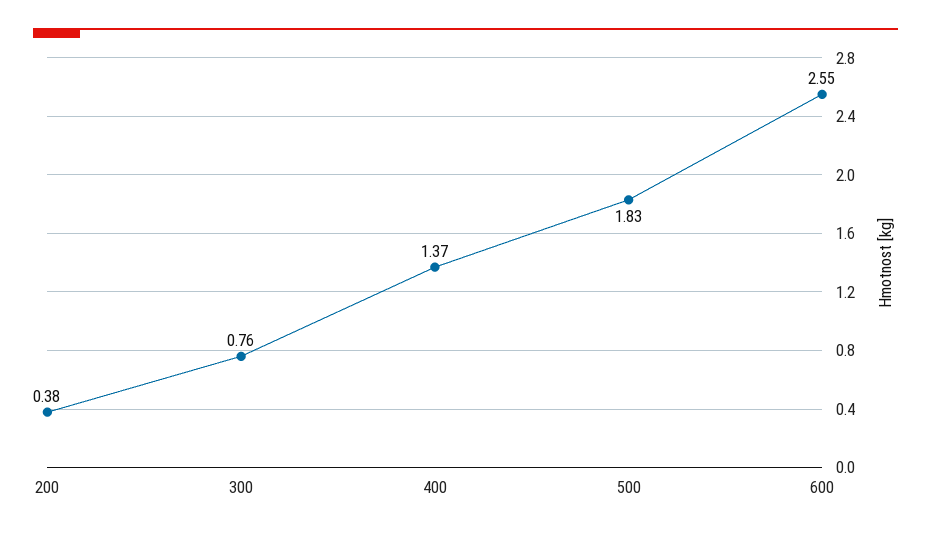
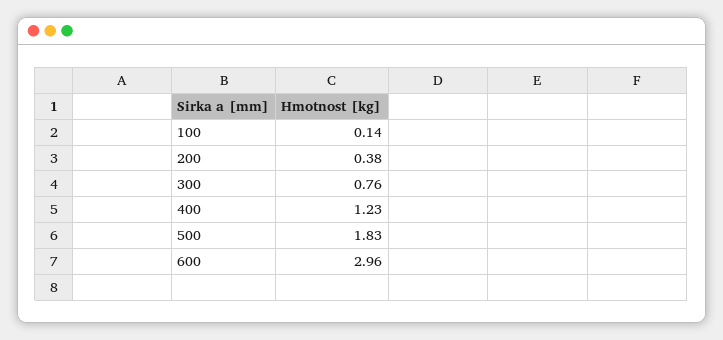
400: 1.37 -> 1.23
600: 2.55 -> 2.96
100: none -> 0.14

